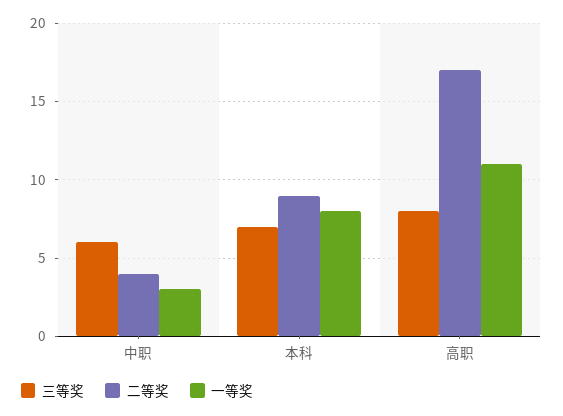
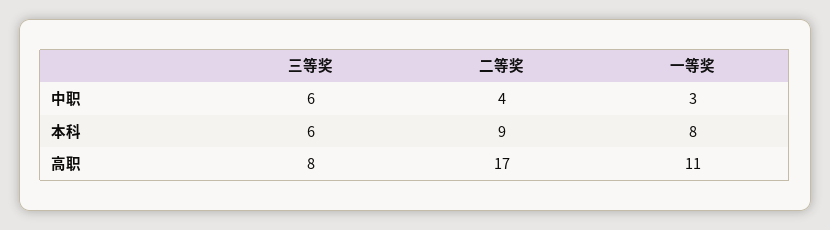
三等奖, 本科: 7 -> 6

